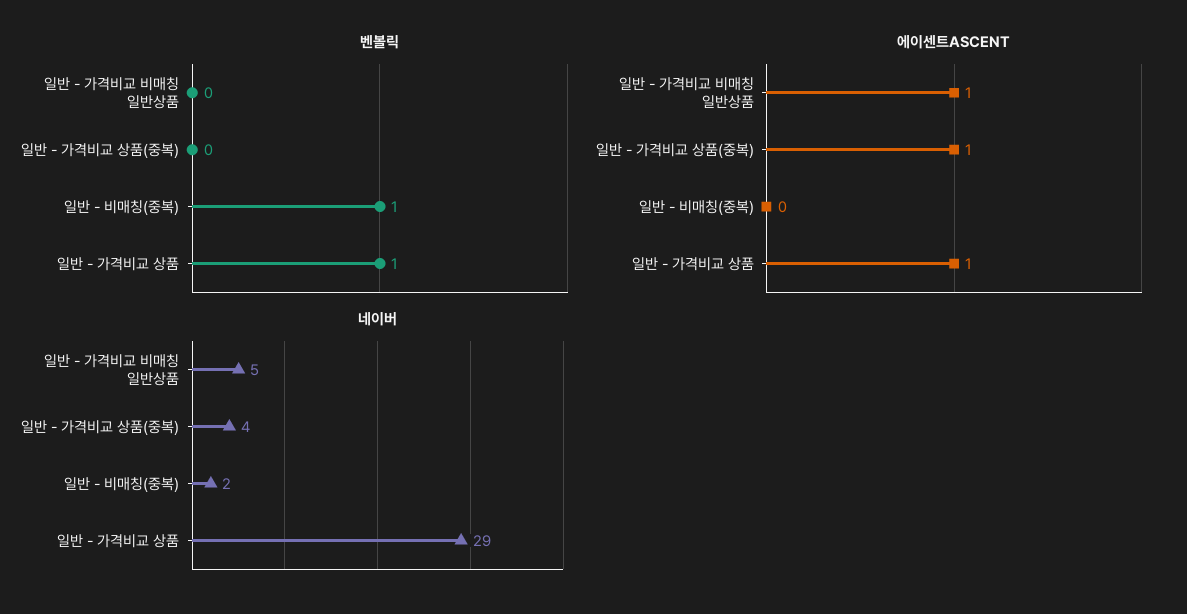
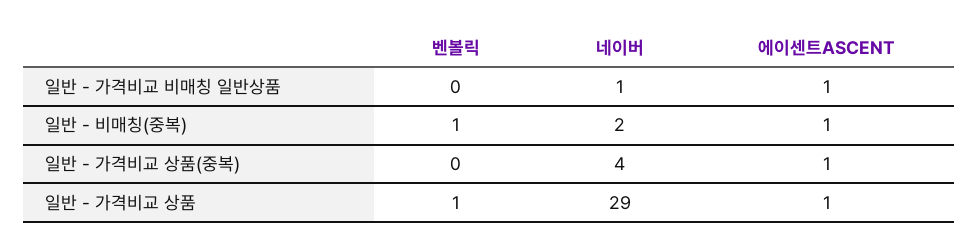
에이센트ASCENT, 일반 - 비매칭(중복): 0 -> 1
네이버, 일반 - 가격비교 비매칭 일반상품: 5 -> 1

